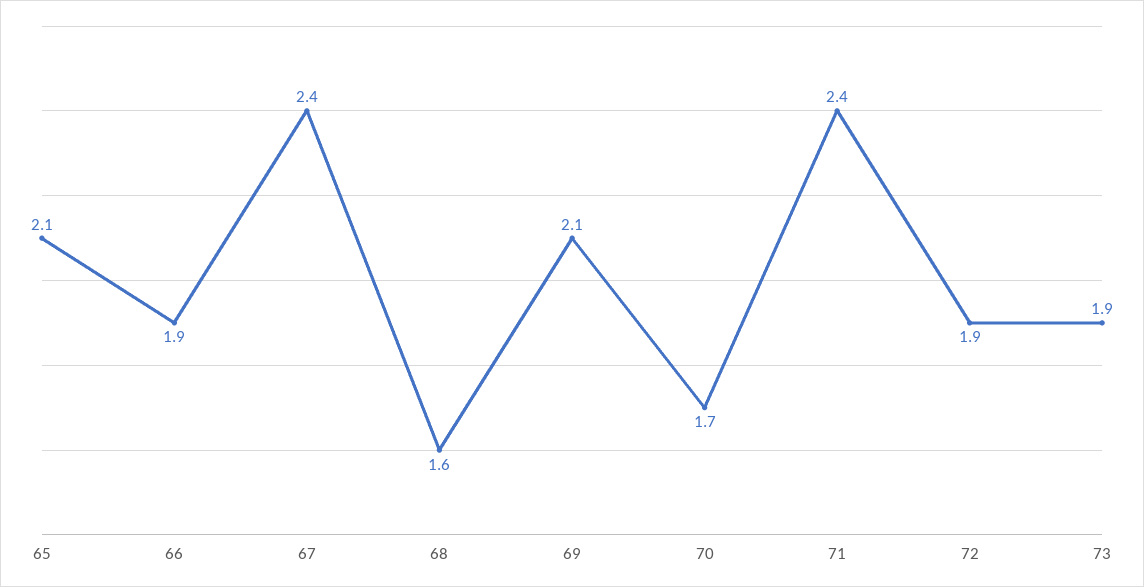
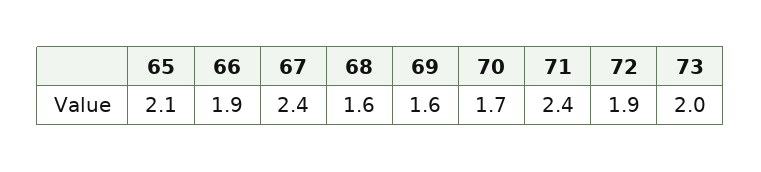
69: 2.1 -> 1.6
73: 1.9 -> 2

